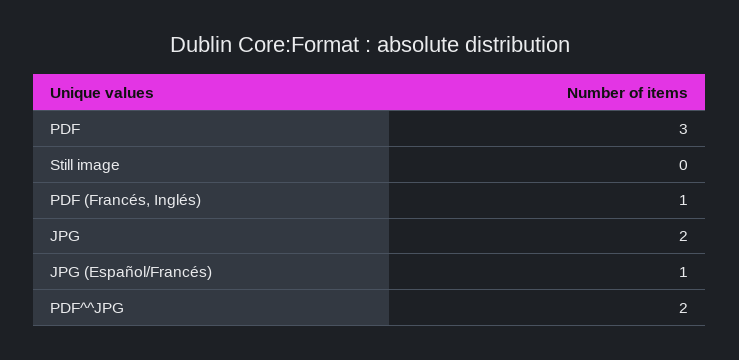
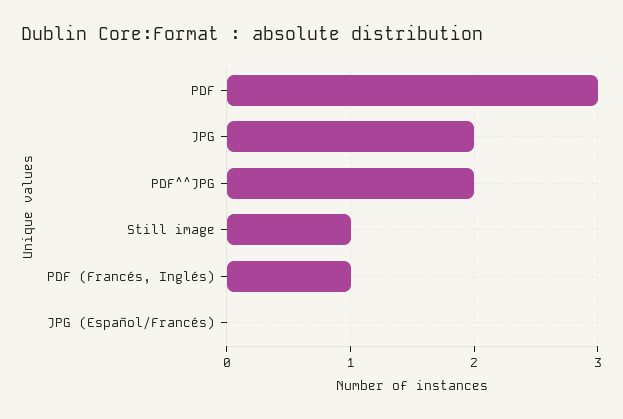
Still image: 0 -> 1
JPG (Español/Francés): 1 -> 0

